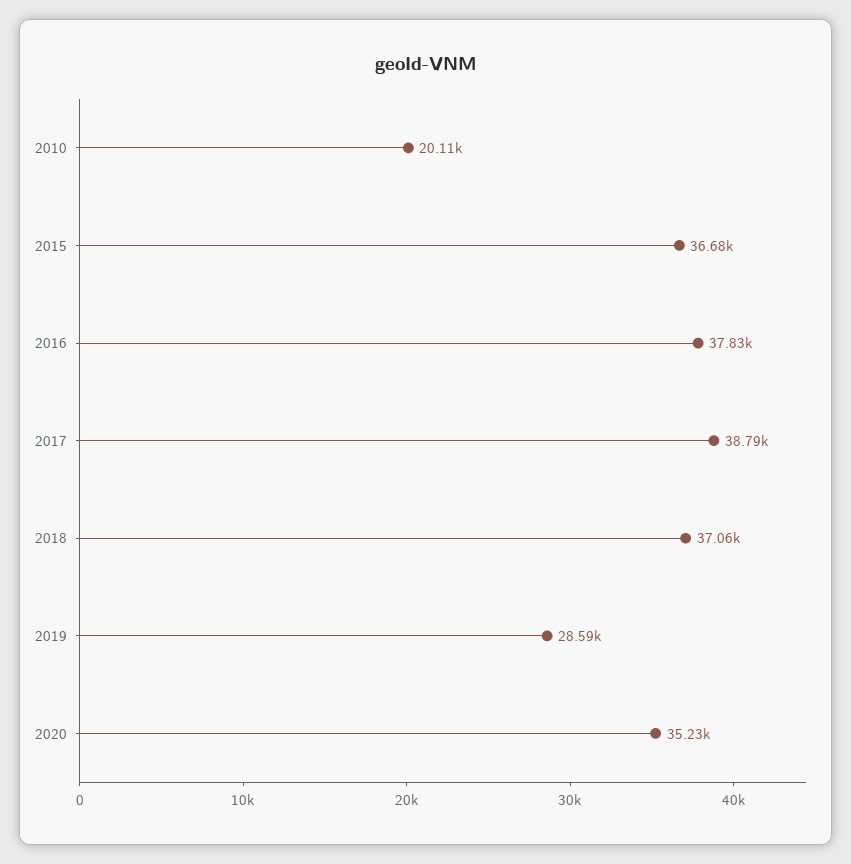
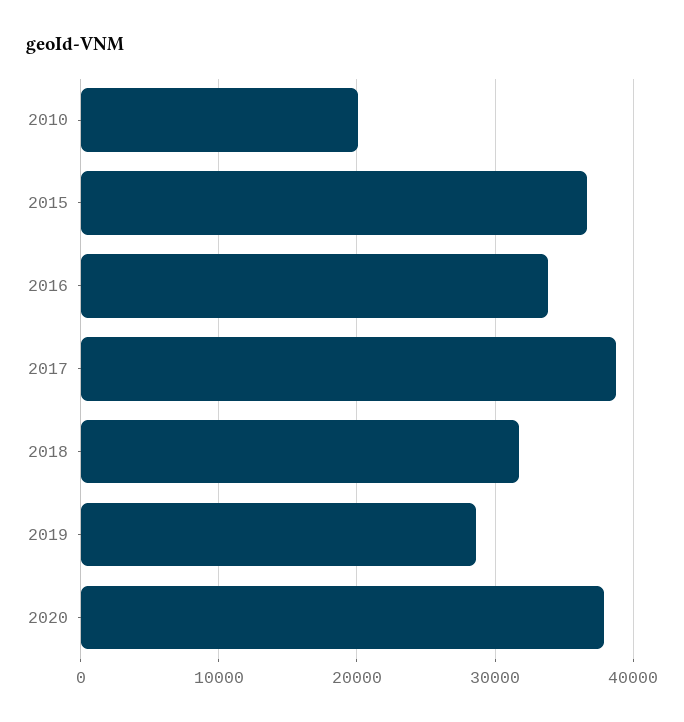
2016: 37830 -> 34000
2018: 37060 -> 32000
2020: 35230 -> 38000

